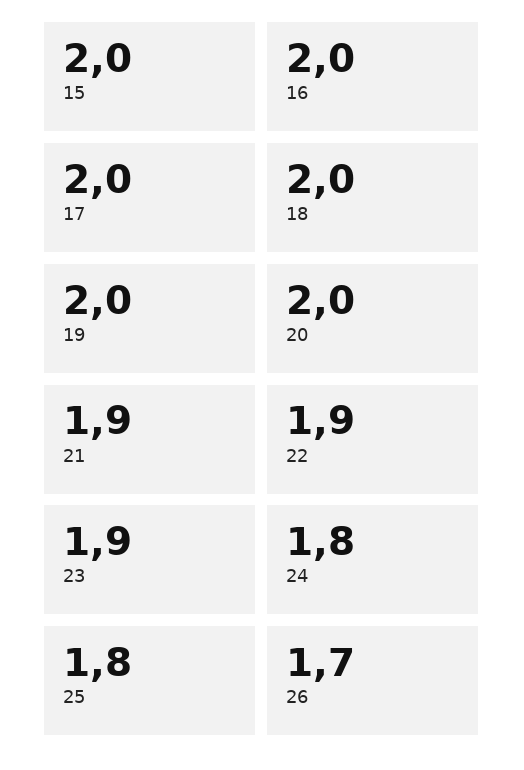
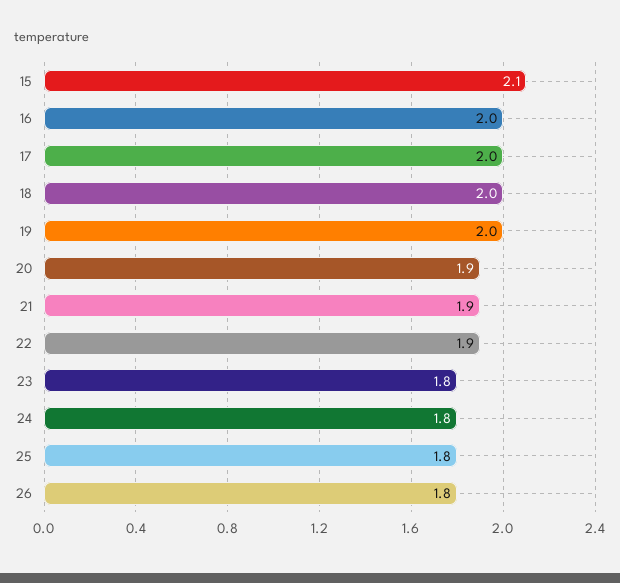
15: 2 -> 2.1
20: 2 -> 1.9
23: 1.9 -> 1.8
26: 1.7 -> 1.8

